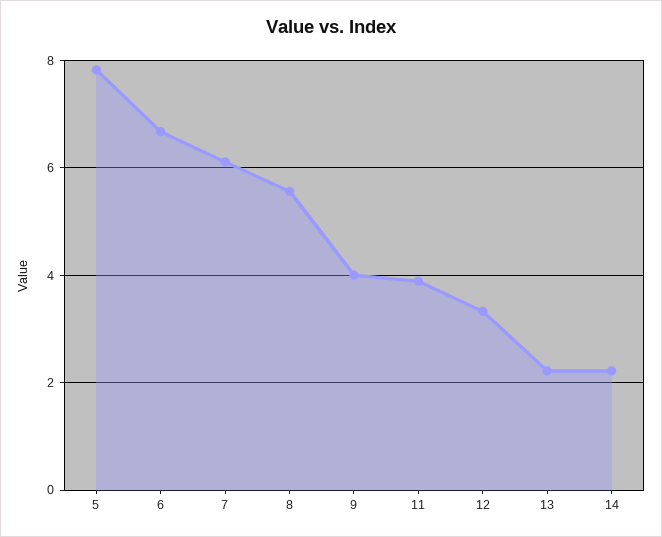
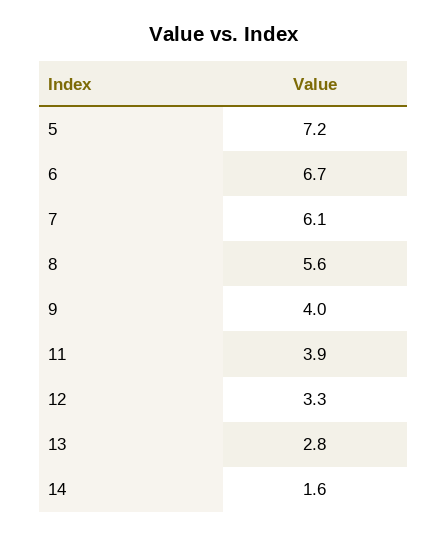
5: 7.8 -> 7.2
13: 2.2 -> 2.8
14: 2.2 -> 1.6

